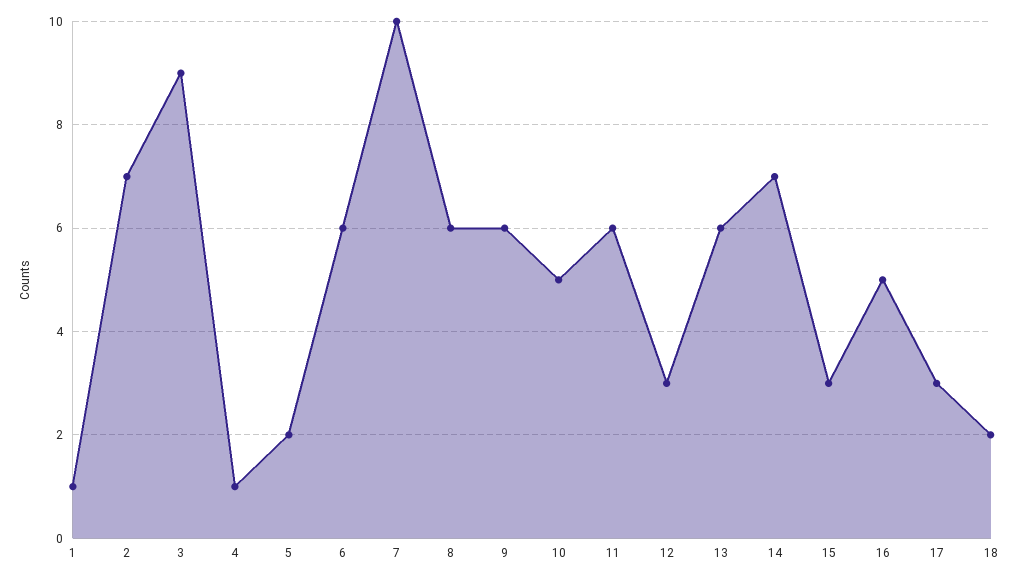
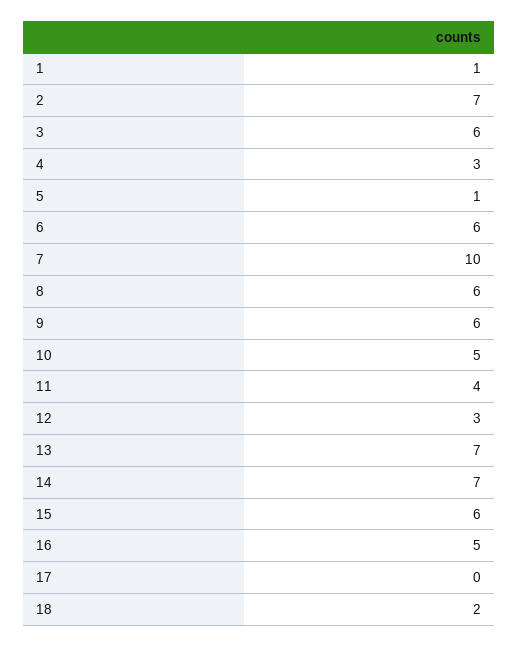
3: 9 -> 6
4: 1 -> 3
5: 2 -> 1
11: 6 -> 4
13: 6 -> 7
15: 3 -> 6
17: 3 -> 0

